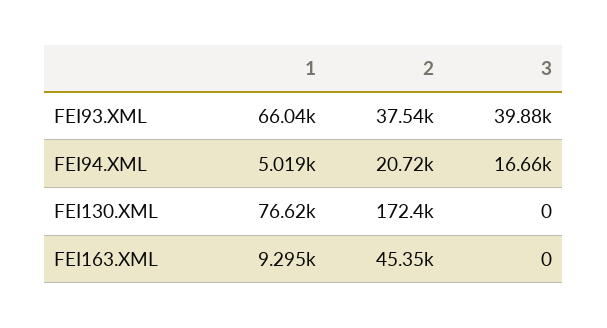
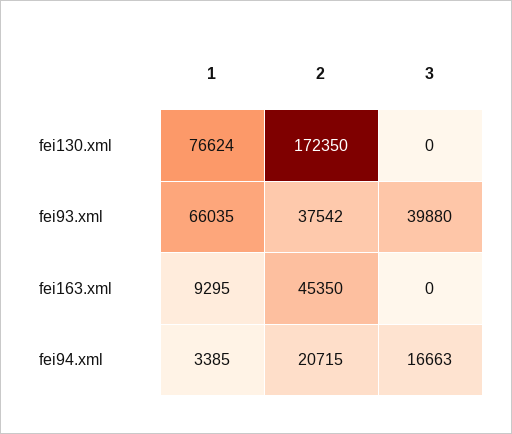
1, FEI94.XML: 5019 -> 3385

